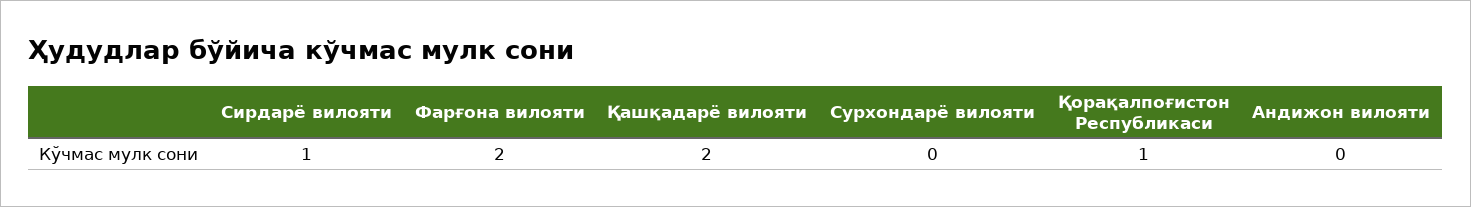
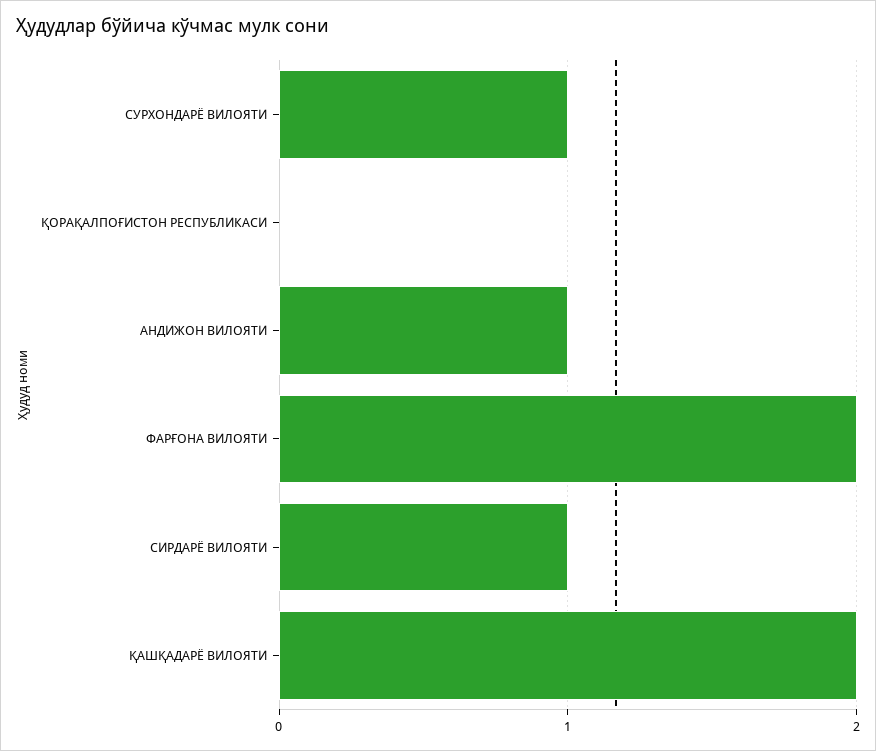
Сурхондарё вилояти: 0 -> 1
Қорақалпоғистон Республикаси: 1 -> 0
Андижон вилояти: 0 -> 1

